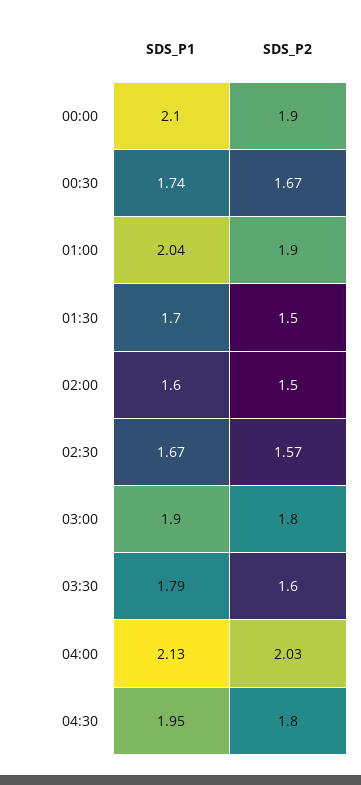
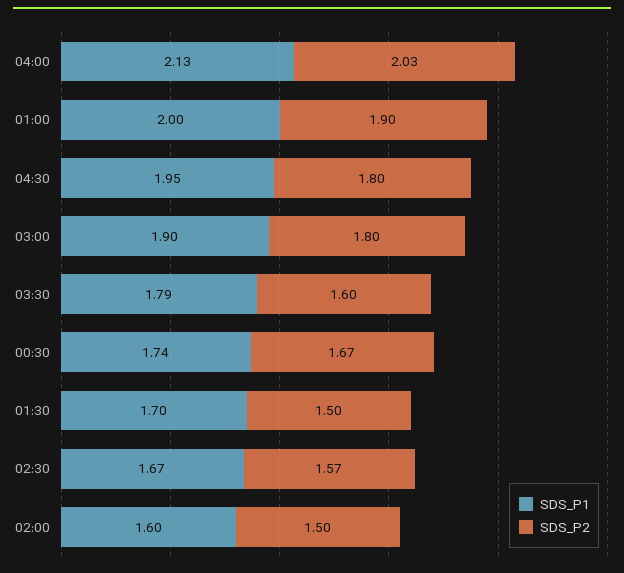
SDS_P1, 00:00: 2.1 -> none
SDS_P2, 00:00: 1.9 -> none
SDS_P1, 01:00: 2.04 -> 2

